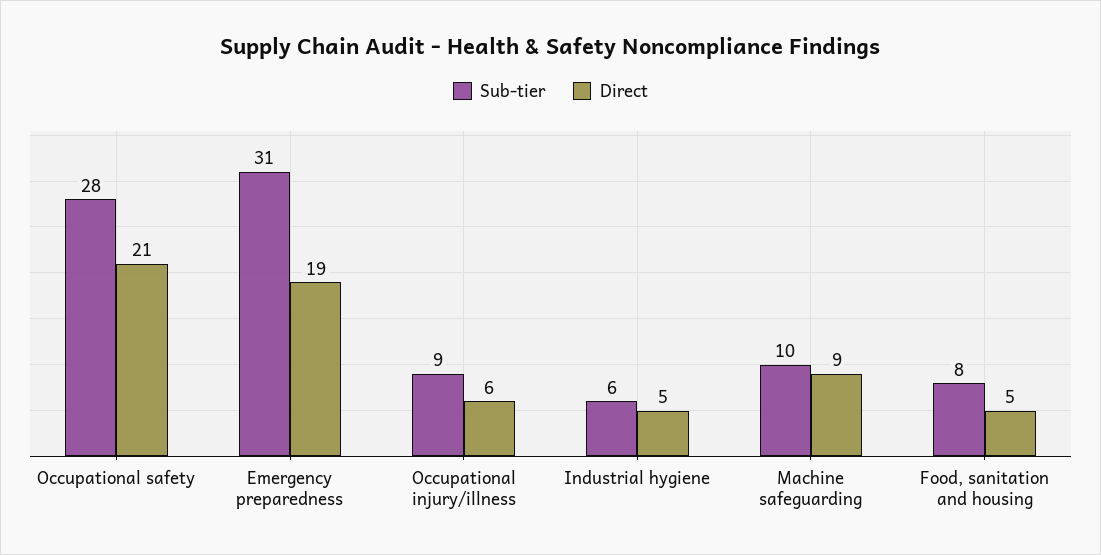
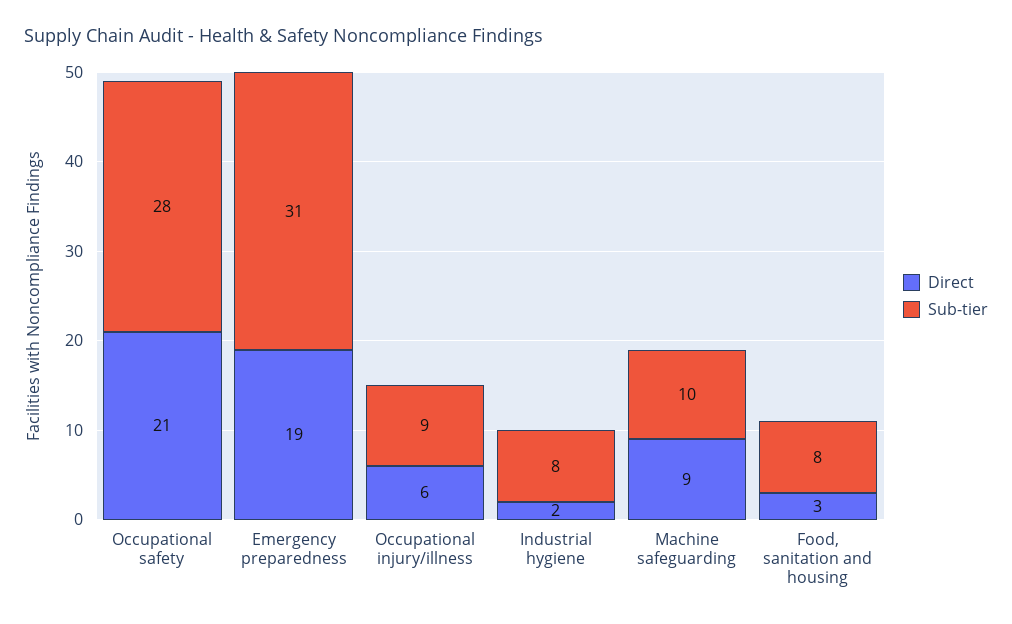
Sub-tier, Industrial hygiene: 6 -> 8
Direct, Industrial hygiene: 5 -> 2
Direct, Food, sanitation and housing: 5 -> 3

